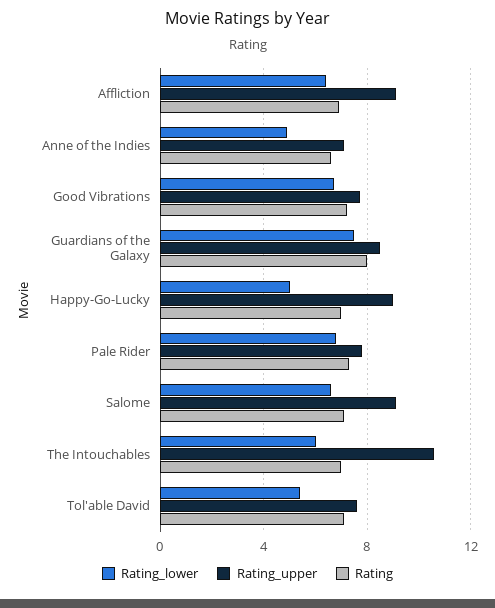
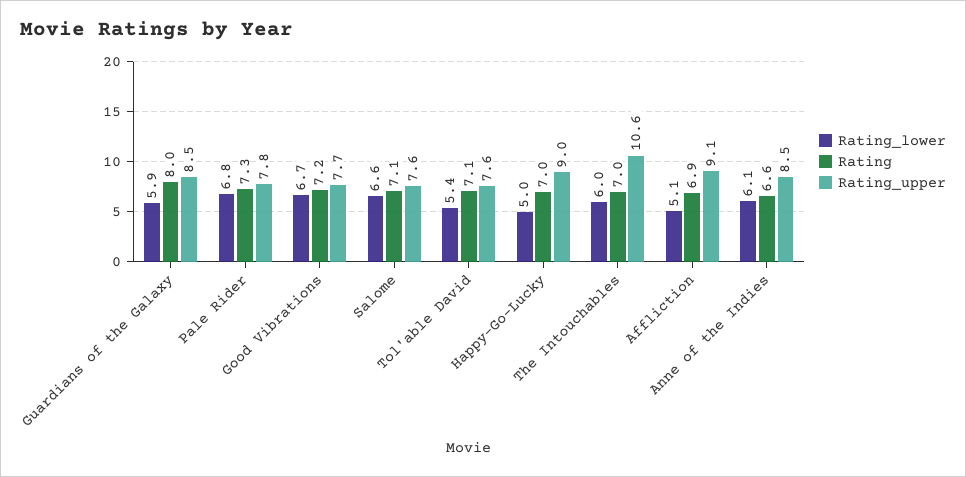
Rating_lower, Affliction: 6.5 -> 5.1
Rating_lower, Anne of the Indies: 5 -> 6.1
Rating_upper, Anne of the Indies: 7 -> 8.5
Rating_lower, Guardians of the Galaxy: 7.5 -> 5.9
Rating_upper, Salome: 9 -> 7.6

